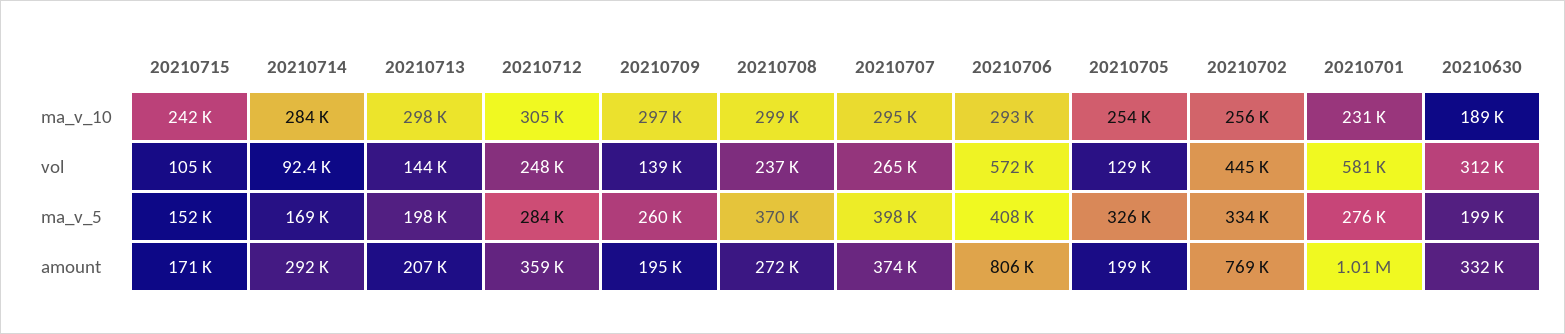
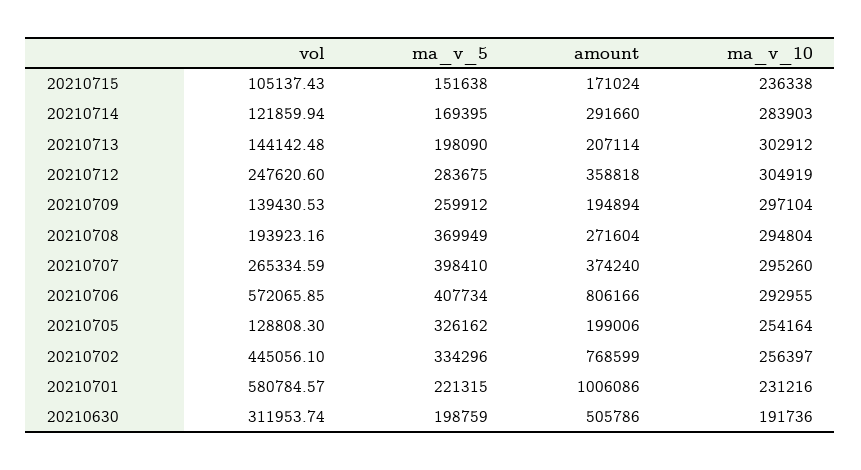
20210715, ma_v_10: 242000 -> 236338
20210713, ma_v_10: 298000 -> 302912
20210708, ma_v_10: 299000 -> 294804
20210630, ma_v_10: 189000 -> 191736
20210714, vol: 92400 -> 121859.94
20210708, vol: 237000 -> 193923.16
20210701, ma_v_5: 276000 -> 221315
20210630, amount: 332000 -> 505786

